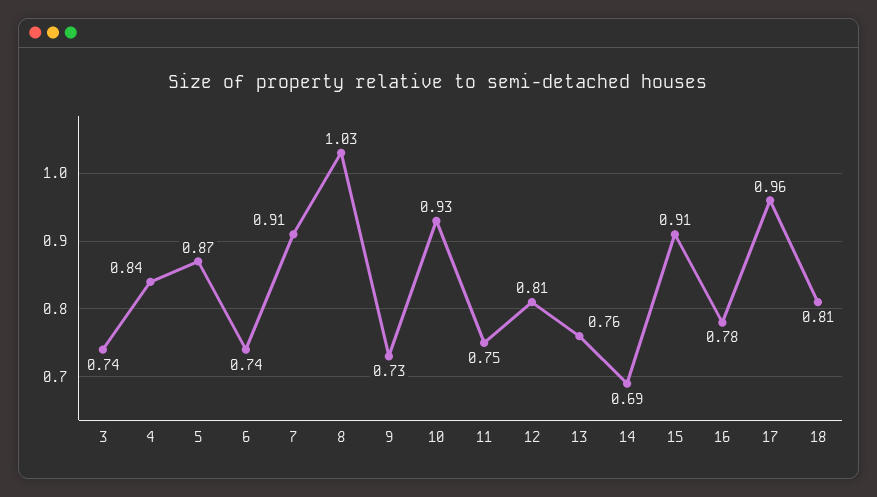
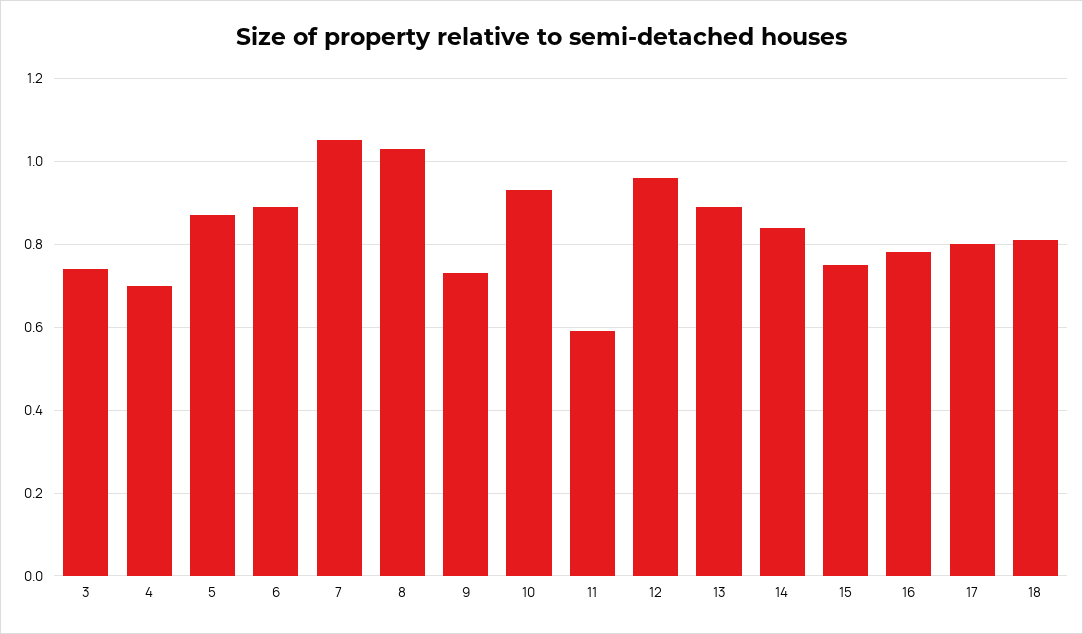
4: 0.84 -> 0.7
6: 0.74 -> 0.9
7: 0.91 -> 1.05
11: 0.75 -> 0.6
12: 0.81 -> 0.95
13: 0.76 -> 0.9
14: 0.69 -> 0.85
15: 0.91 -> 0.75
17: 0.96 -> 0.8

